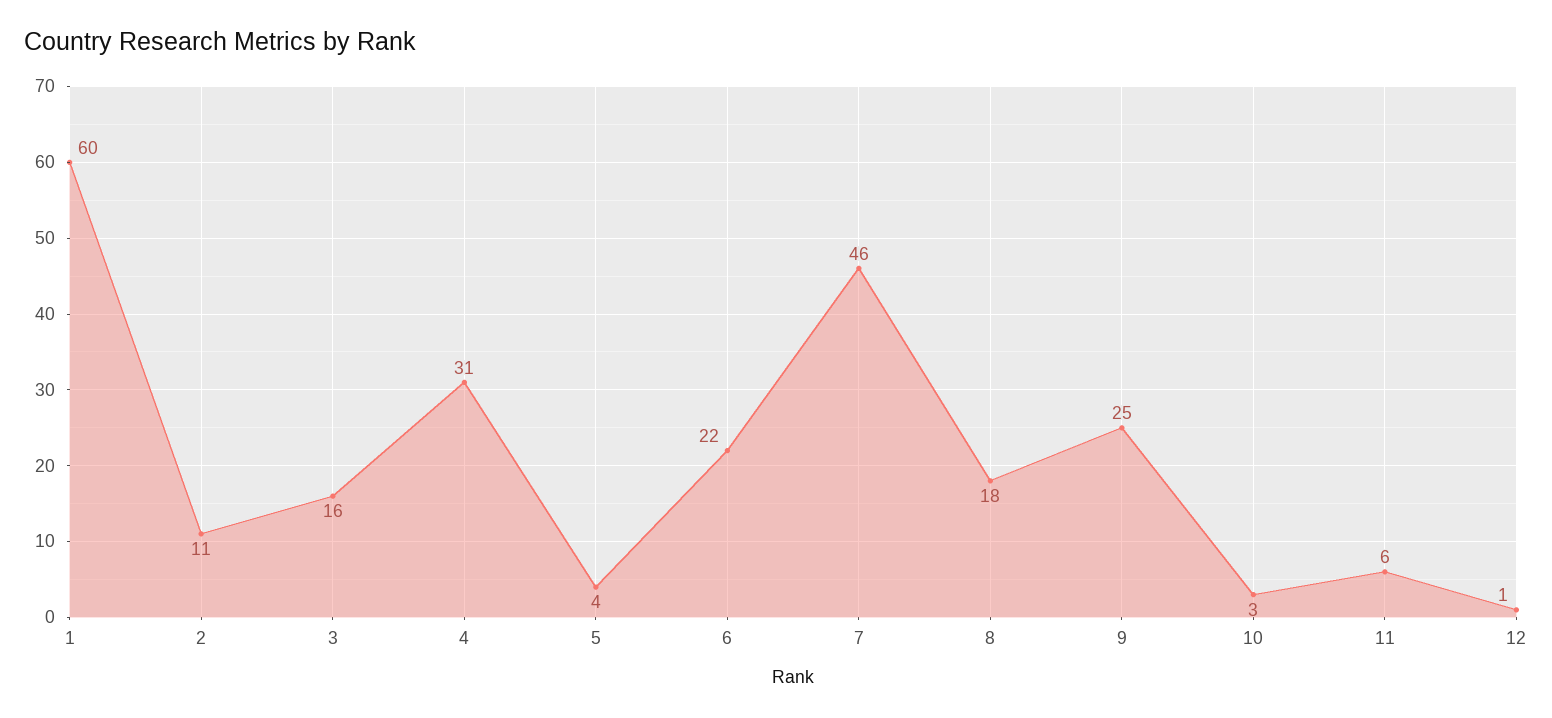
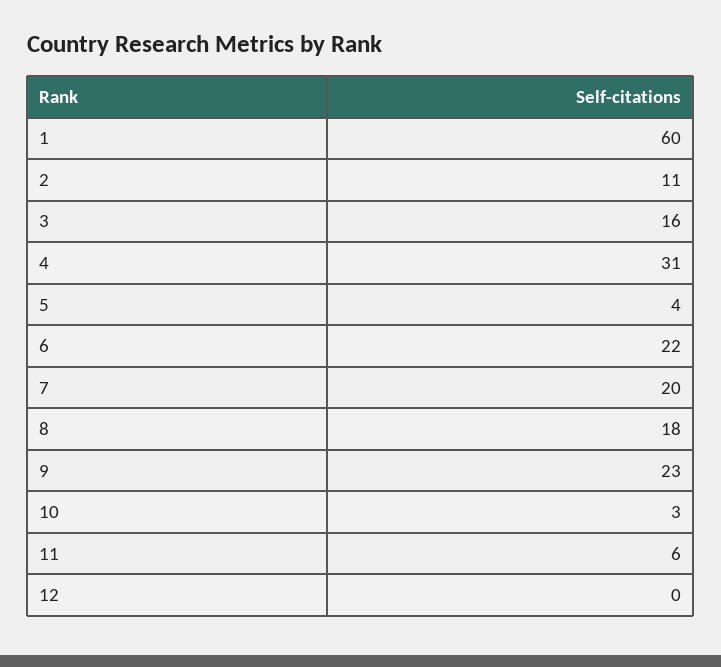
7: 46 -> 20
9: 25 -> 23
12: 1 -> 0

